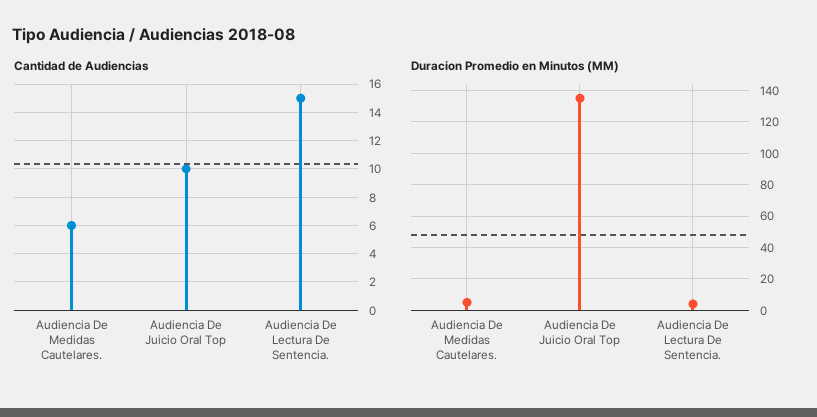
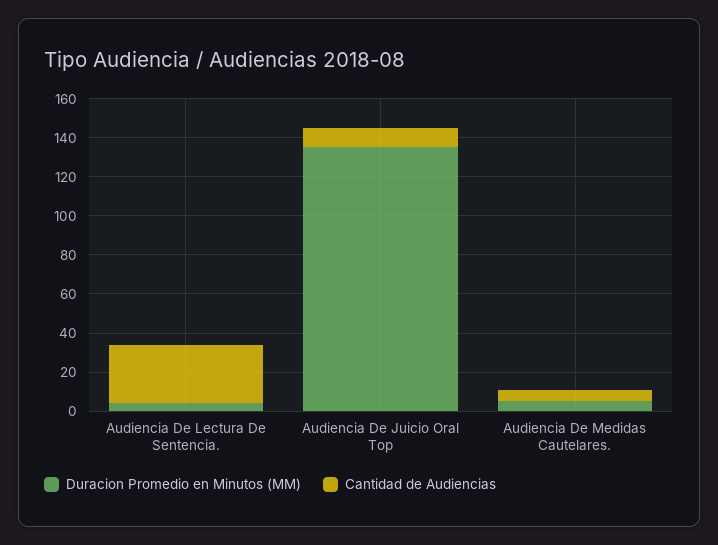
Cantidad de Audiencias, Audiencia De Lectura De Sentencia.: 15 -> 30

